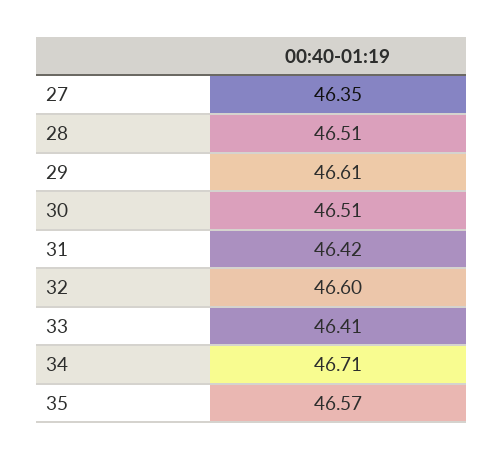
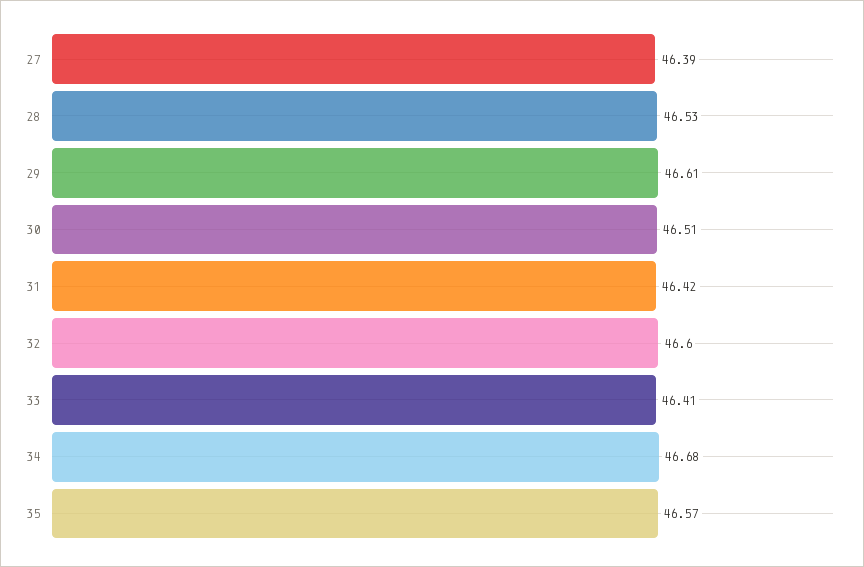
27: 46.35 -> 46.39
28: 46.51 -> 46.53
34: 46.71 -> 46.68

